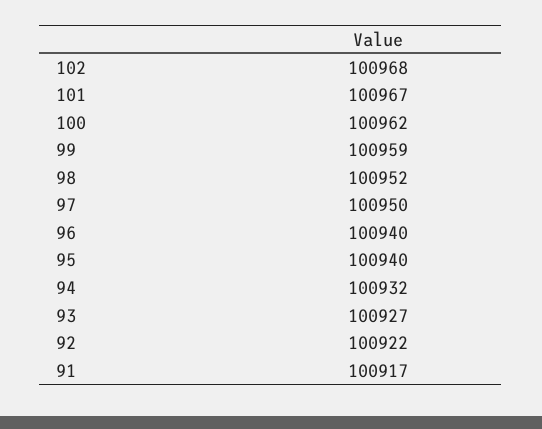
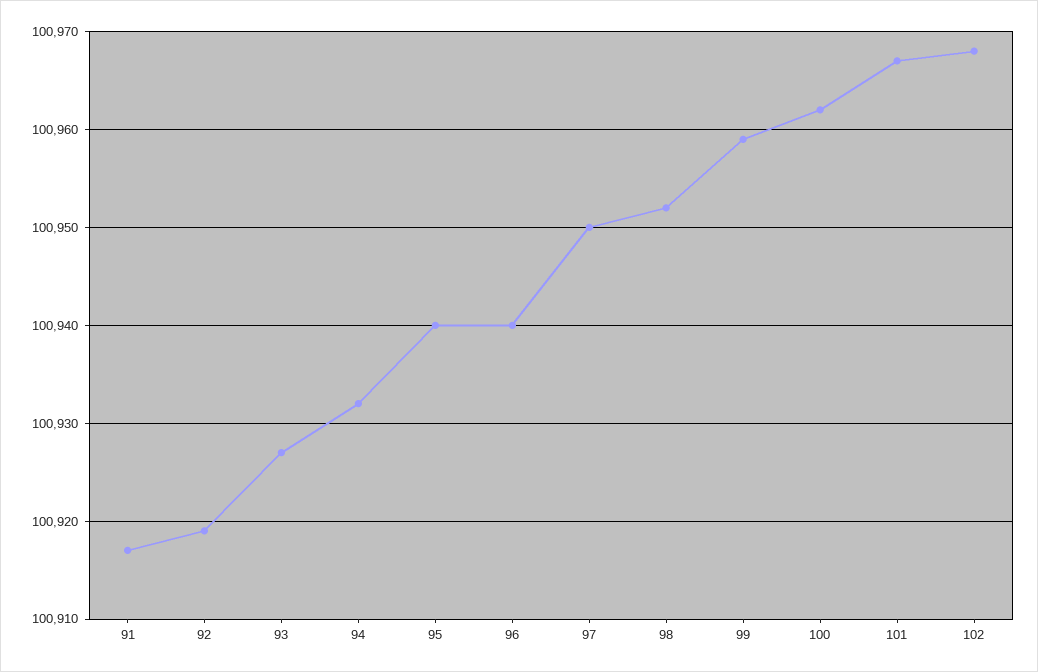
92: 100922 -> 100919

